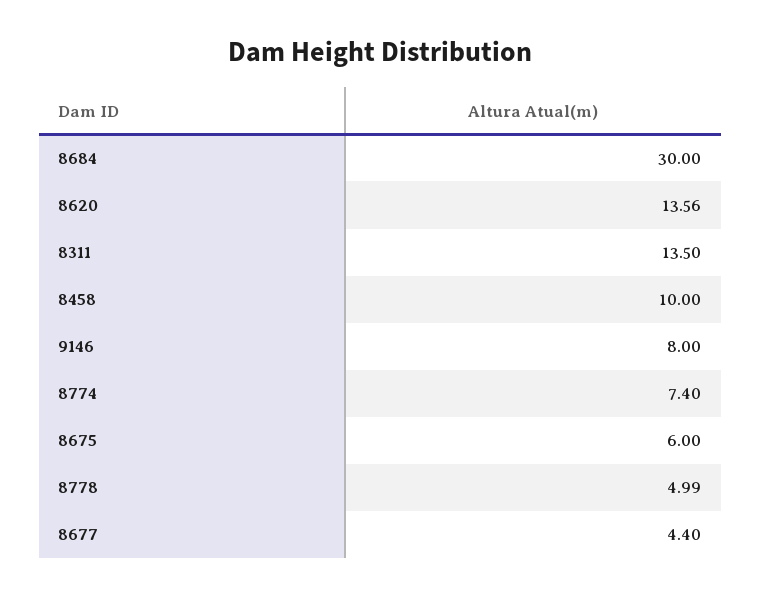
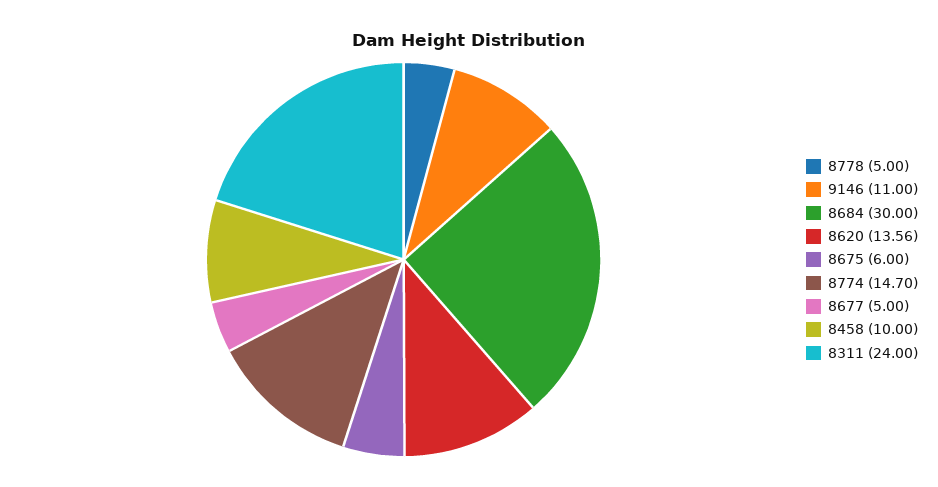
8311: 13.5 -> 24
9146: 8 -> 11
8774: 7.4 -> 14.7
8778: 4.99 -> 5
8677: 4.4 -> 5

